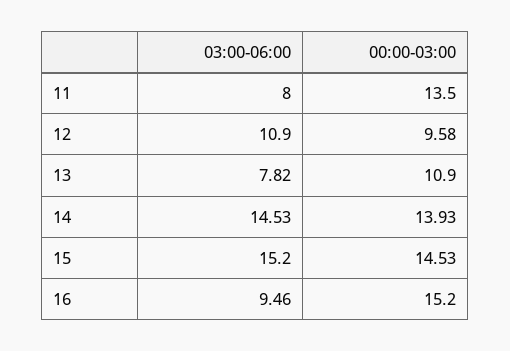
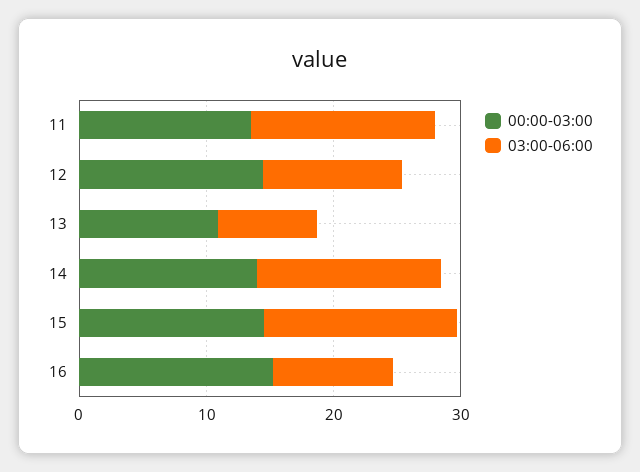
03:00-06:00, 11: 8 -> 14
00:00-03:00, 12: 9.58 -> 14

